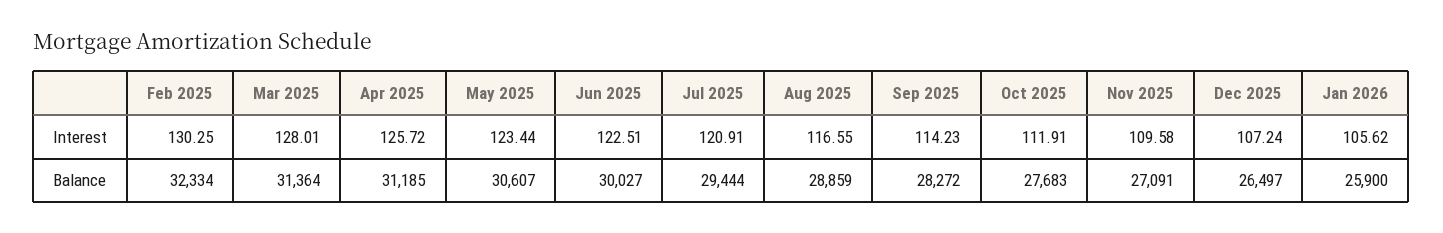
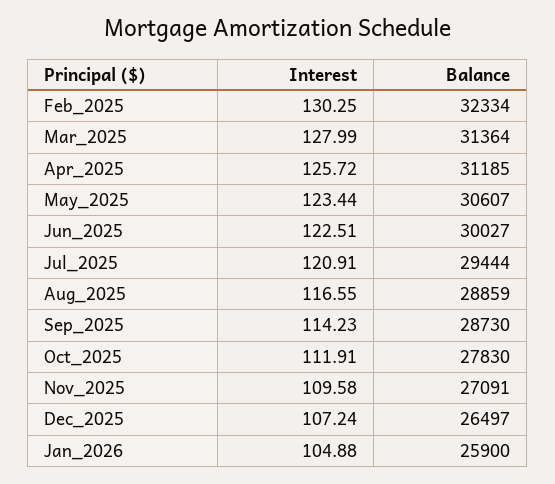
Mar 2025, Interest: 128.01 -> 127.99
Jan 2026, Interest: 105.62 -> 104.88
Sep 2025, Balance: 28272 -> 28730
Oct 2025, Balance: 27683 -> 27830

